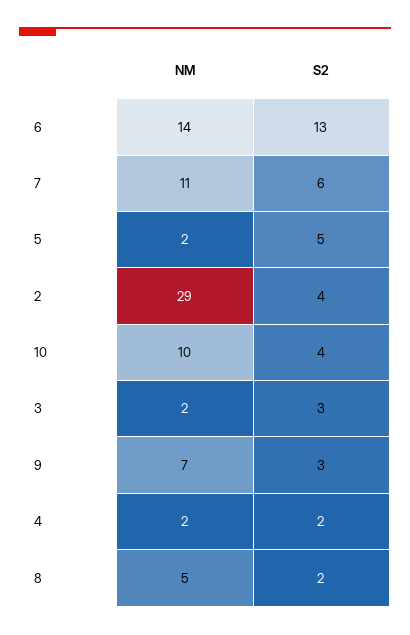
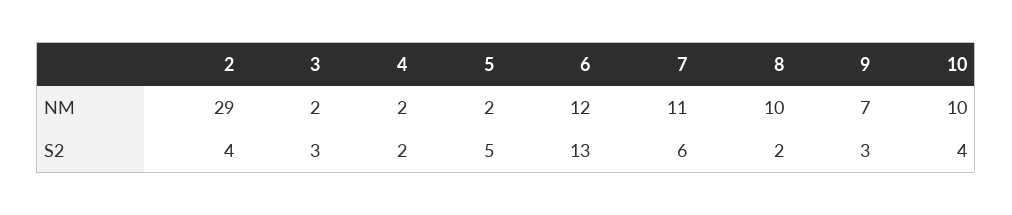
NM, 6: 14 -> 12
NM, 8: 5 -> 10

